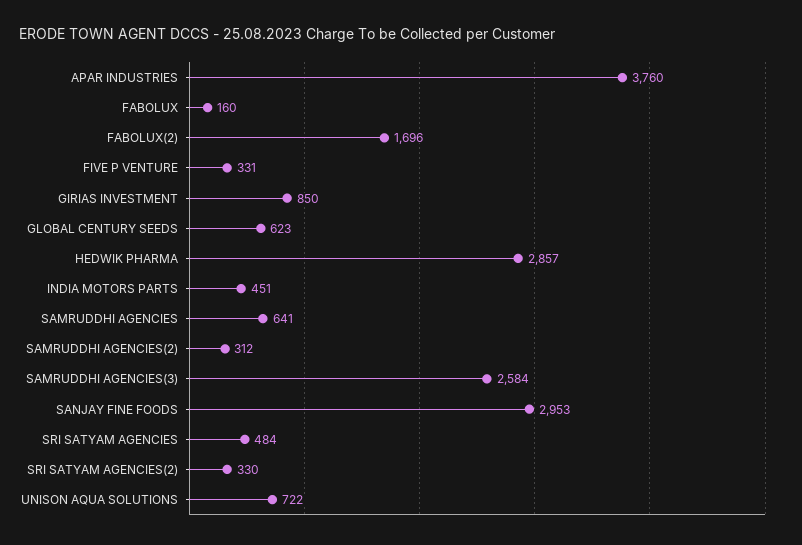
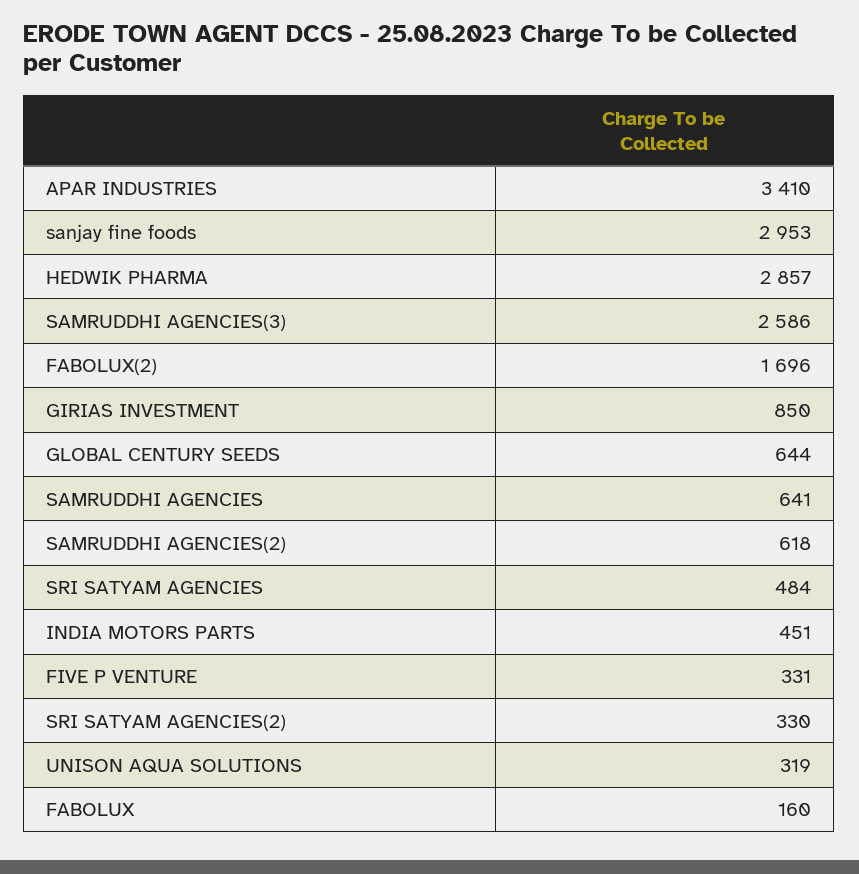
APAR INDUSTRIES: 3760 -> 3410
GLOBAL CENTURY SEEDS: 623 -> 644
SAMRUDDHI AGENCIES(2): 312 -> 618
SAMRUDDHI AGENCIES(3): 2584 -> 2586
UNISON AQUA SOLUTIONS: 722 -> 319

